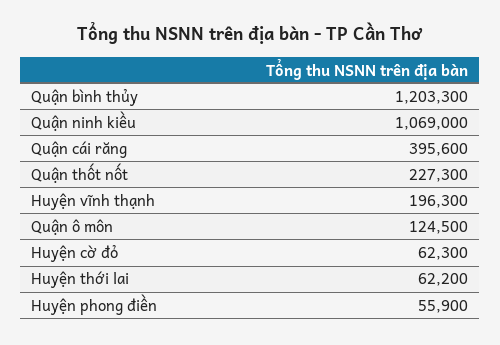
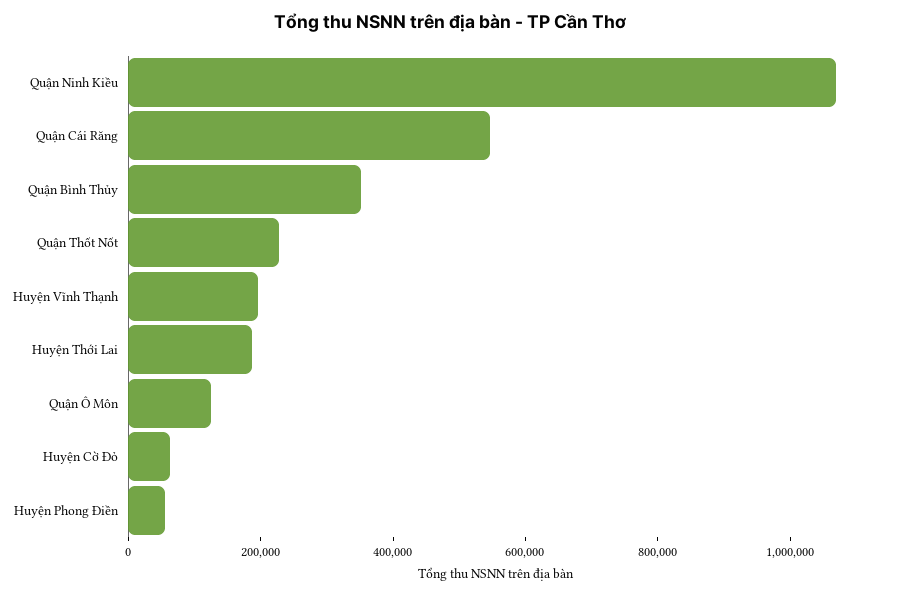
Quận bình thủy: 1203300 -> 350000
Quận cái răng: 395600 -> 550000
Huyện thới lai: 62200 -> 200000

